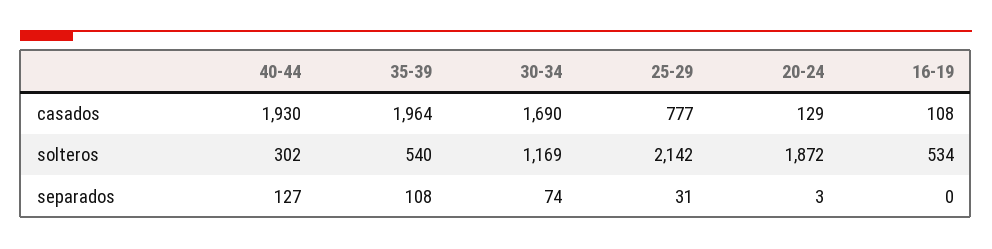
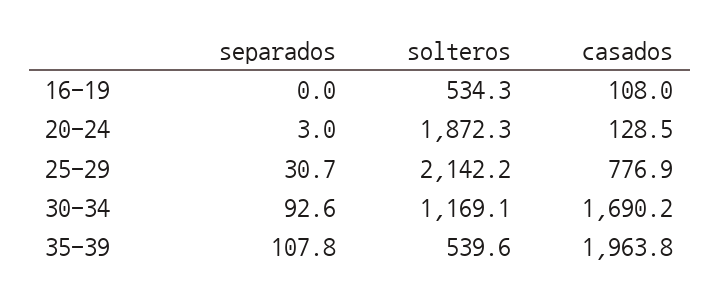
40-44, casados: 1930 -> none
40-44, solteros: 302 -> none
40-44, separados: 127 -> none
30-34, separados: 74 -> 92.6

